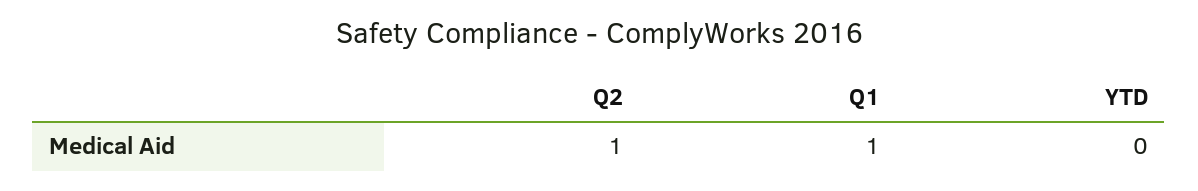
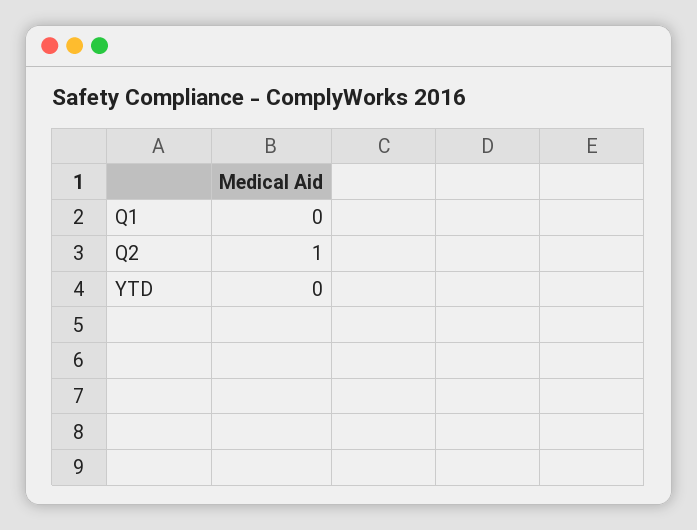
Q1: 1 -> 0

